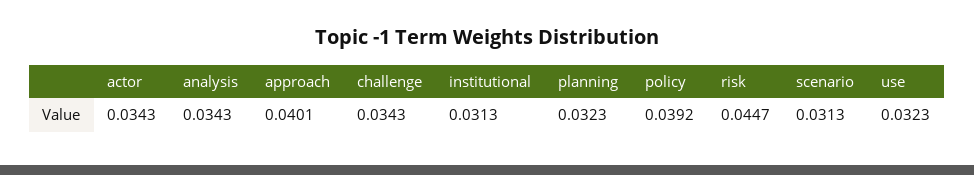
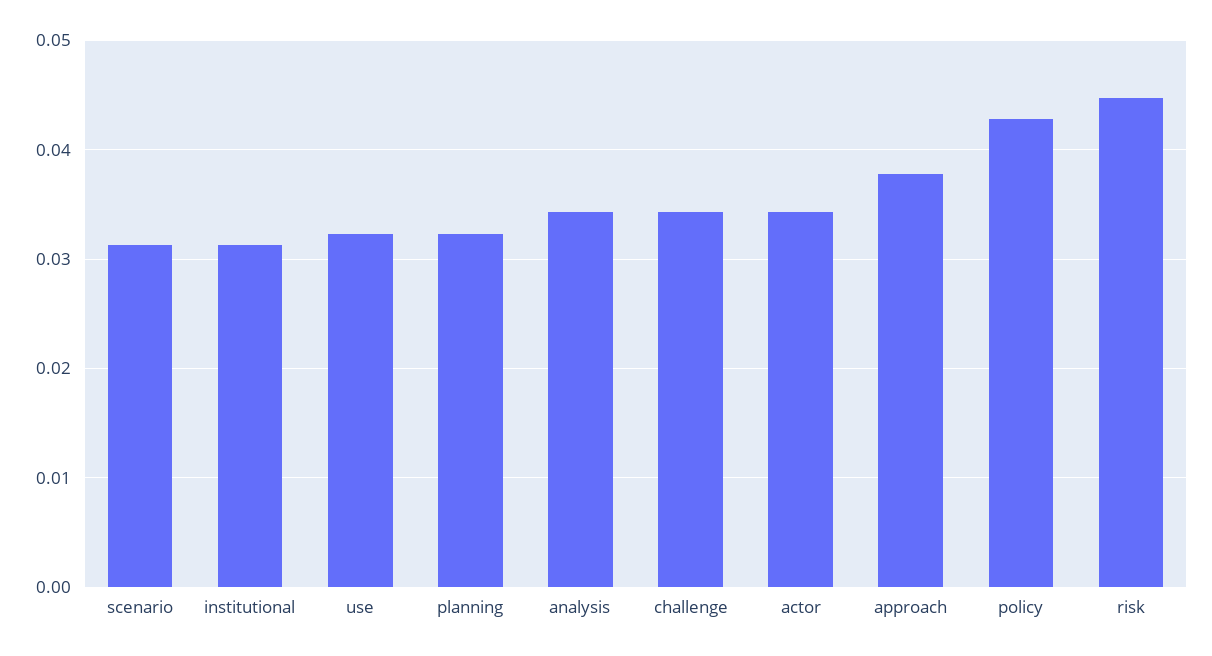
approach: 0.0401 -> 0.038
policy: 0.0392 -> 0.043

